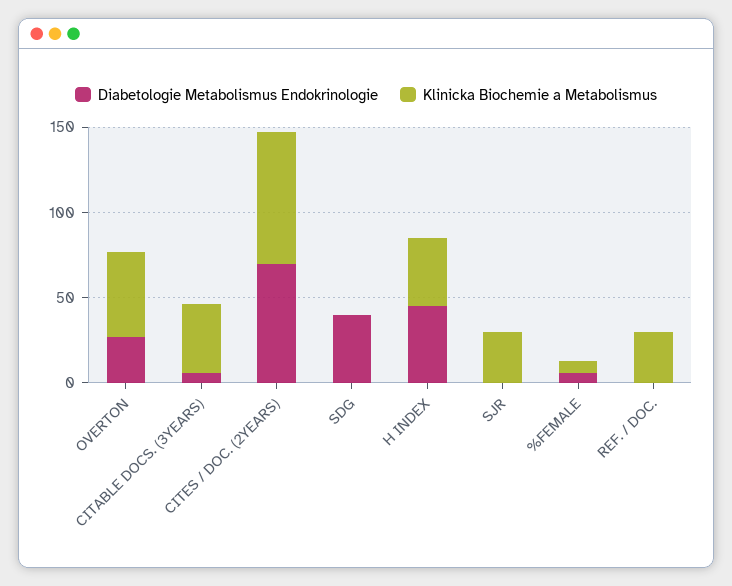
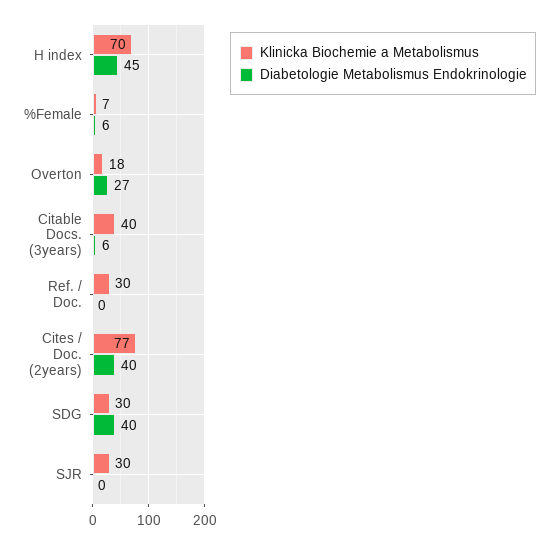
Klinicka Biochemie a Metabolismus, OVERTON: 50 -> 18
Diabetologie Metabolismus Endokrinologie, CITES / DOC. (2YEARS): 70 -> 40
Klinicka Biochemie a Metabolismus, SDG: 0 -> 30
Klinicka Biochemie a Metabolismus, H INDEX: 40 -> 70

